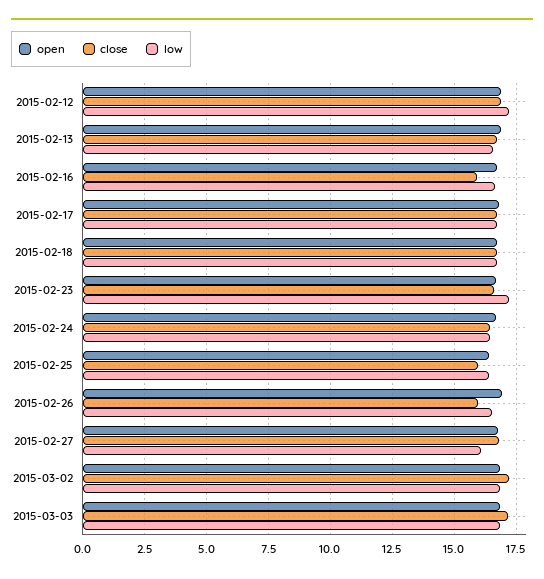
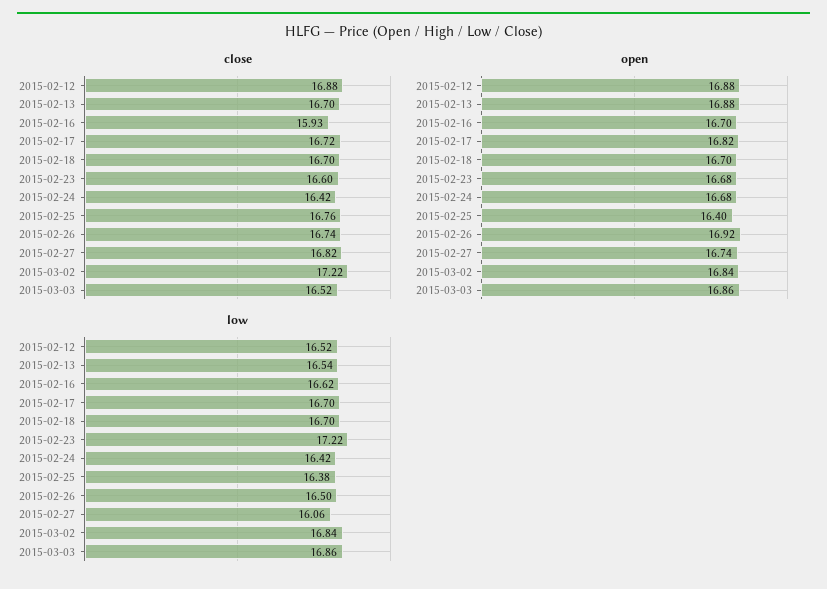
low, 2015-02-12: 17.25 -> 16.52
close, 2015-02-25: 16 -> 16.76
close, 2015-02-26: 16 -> 16.74
close, 2015-03-03: 17.25 -> 16.52

